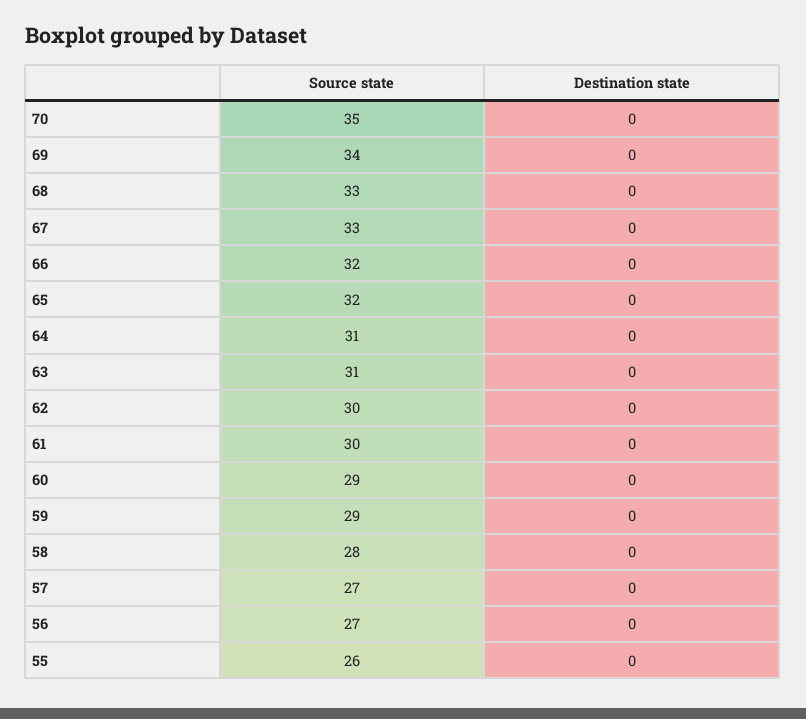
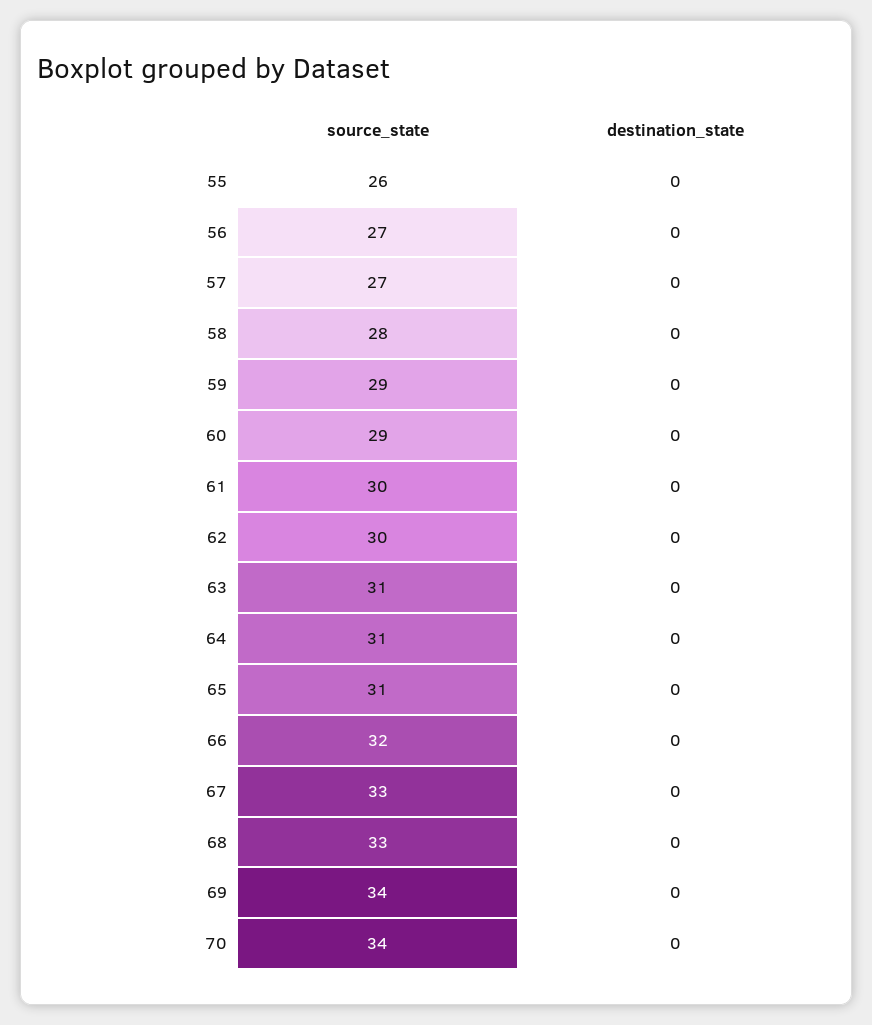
Source state, 70: 35 -> 34
Source state, 65: 32 -> 31

